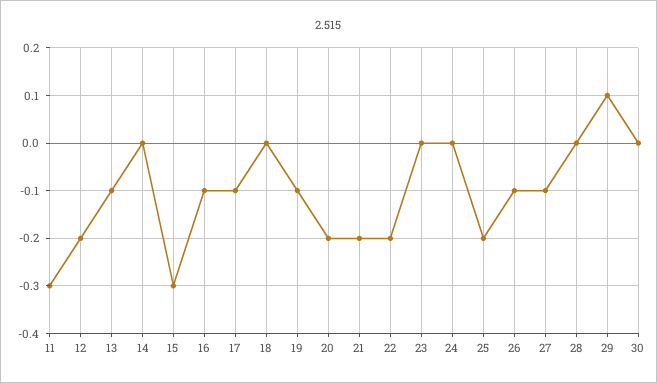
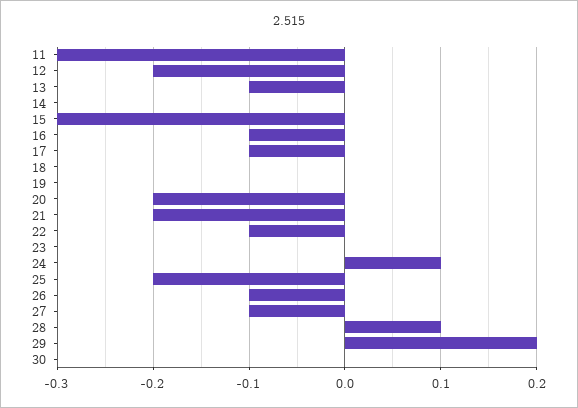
19: -0.1 -> 0
22: -0.2 -> -0.1
24: 0 -> 0.1
28: 0 -> 0.1
29: 0.1 -> 0.2

